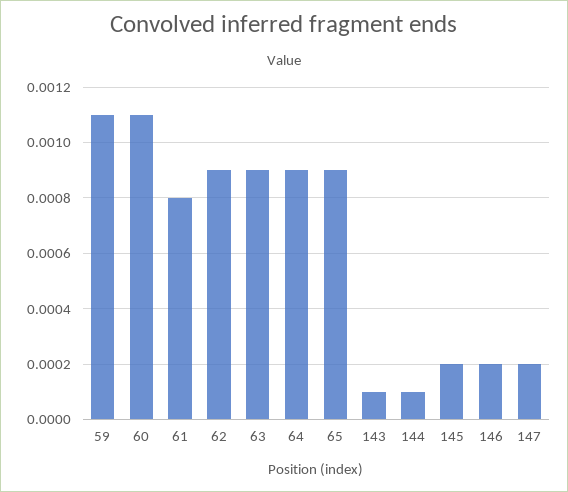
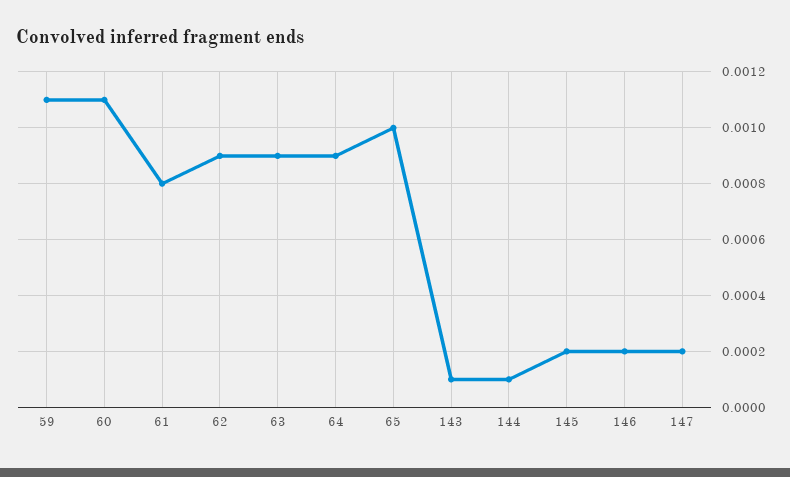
65: 0.0009 -> 0.001

